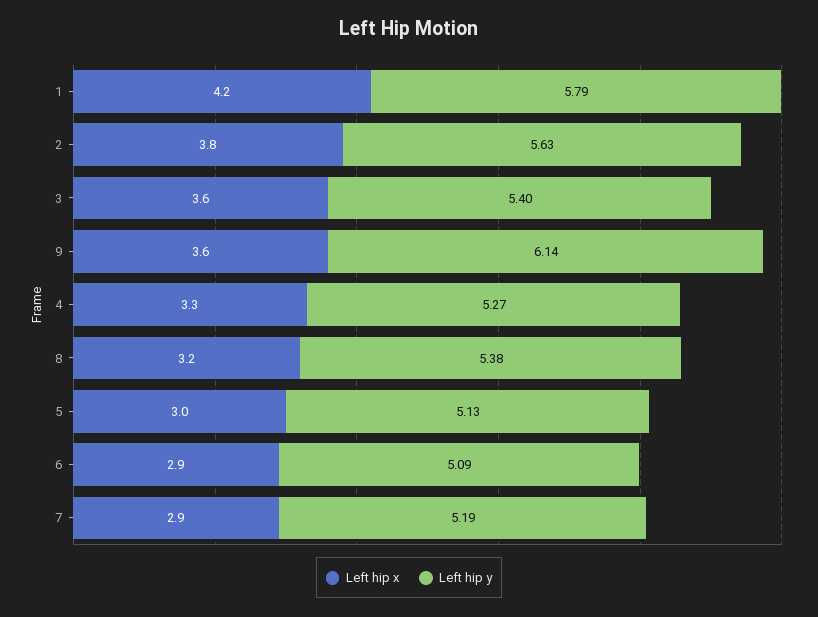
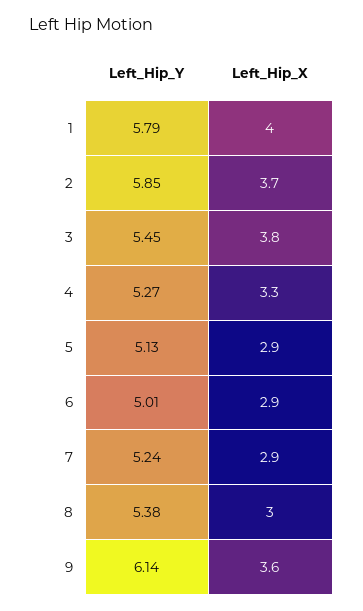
Left hip x, 1: 4.2 -> 4
Left hip x, 2: 3.8 -> 3.7
Left hip y, 2: 5.63 -> 5.85
Left hip x, 3: 3.6 -> 3.8
Left hip y, 3: 5.4 -> 5.45
Left hip x, 8: 3.2 -> 3
Left hip x, 5: 3 -> 2.9
Left hip y, 6: 5.09 -> 5.01
Left hip y, 7: 5.19 -> 5.24

